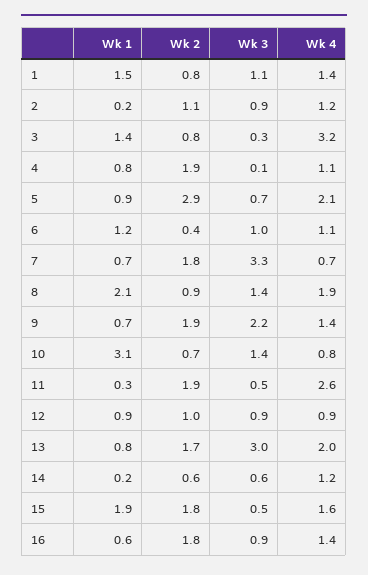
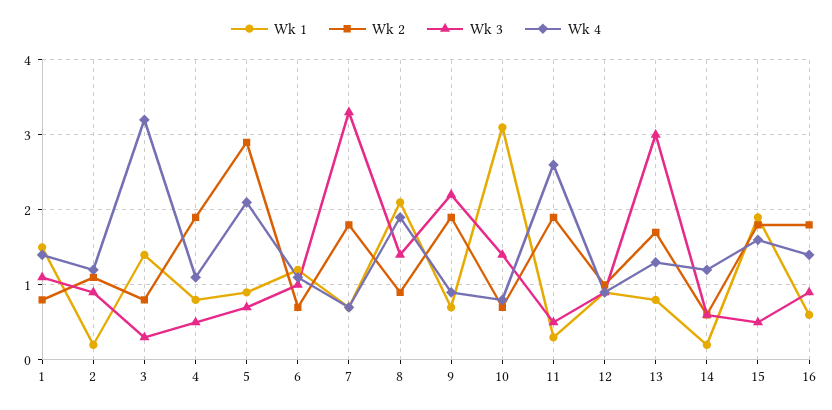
Wk 3, 4: 0.1 -> 0.5
Wk 2, 6: 0.4 -> 0.7
Wk 4, 9: 1.4 -> 0.9
Wk 4, 13: 2 -> 1.3

